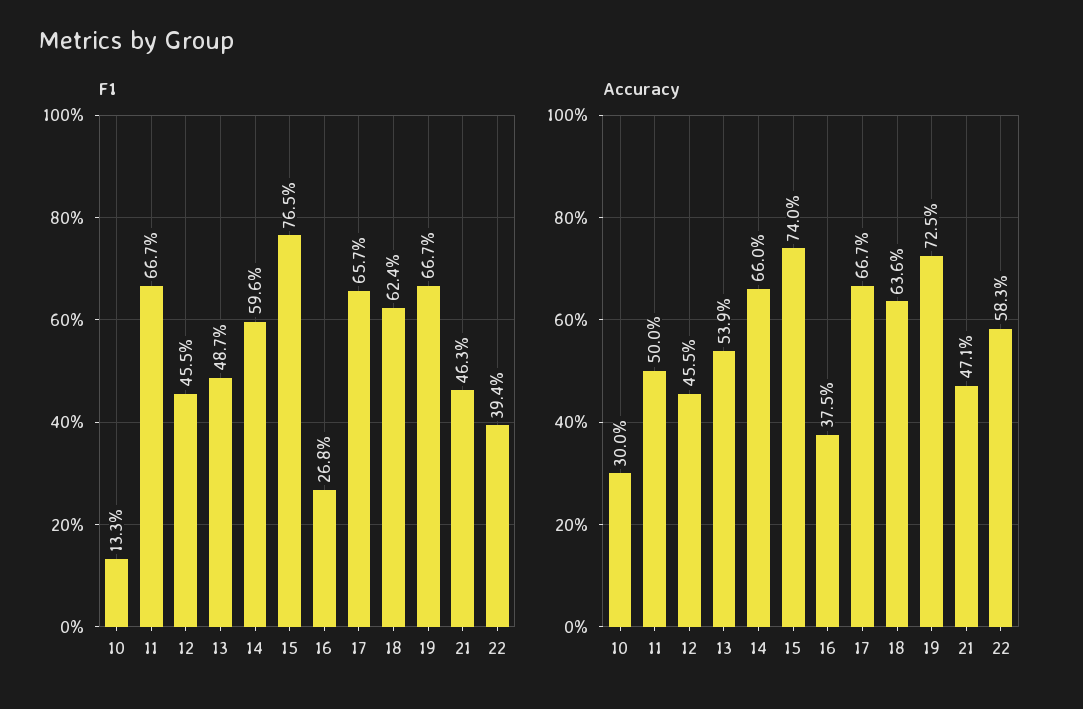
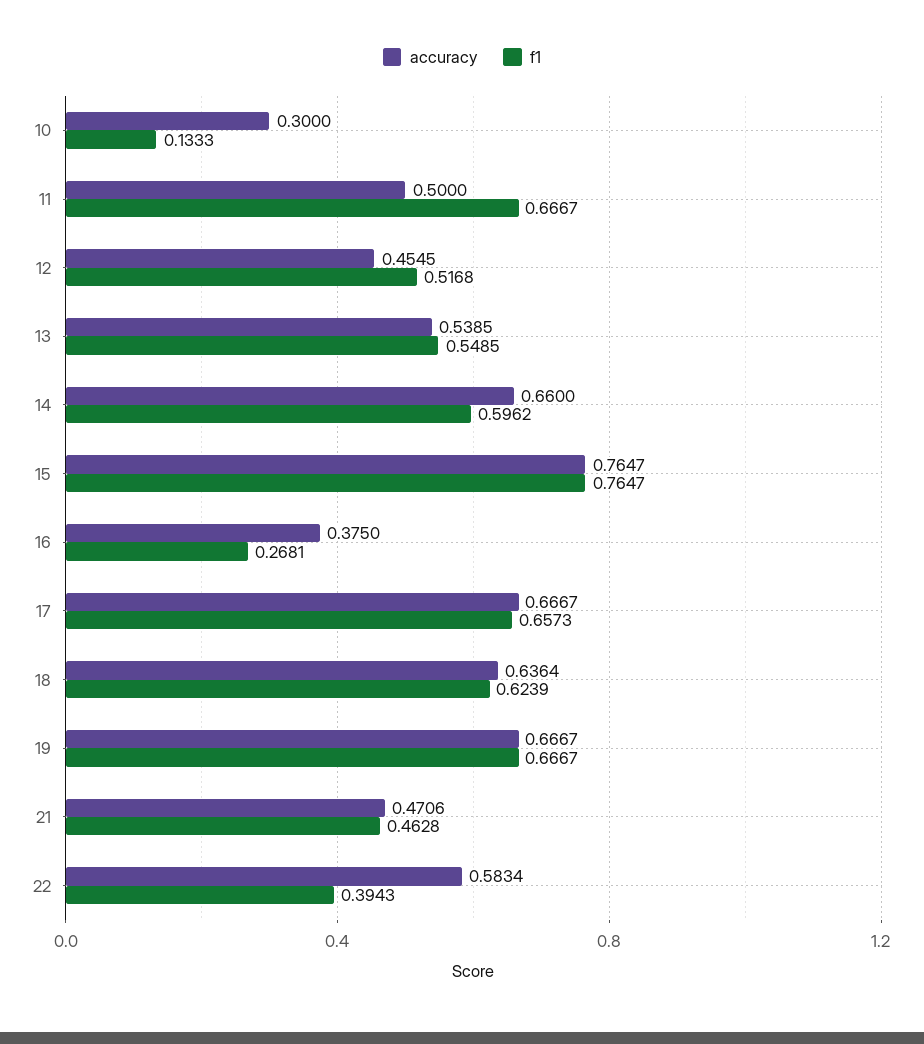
F1, 12: 0.455 -> 0.5168
F1, 13: 0.487 -> 0.5485
Accuracy, 15: 0.74 -> 0.7647
Accuracy, 19: 0.725 -> 0.6667

